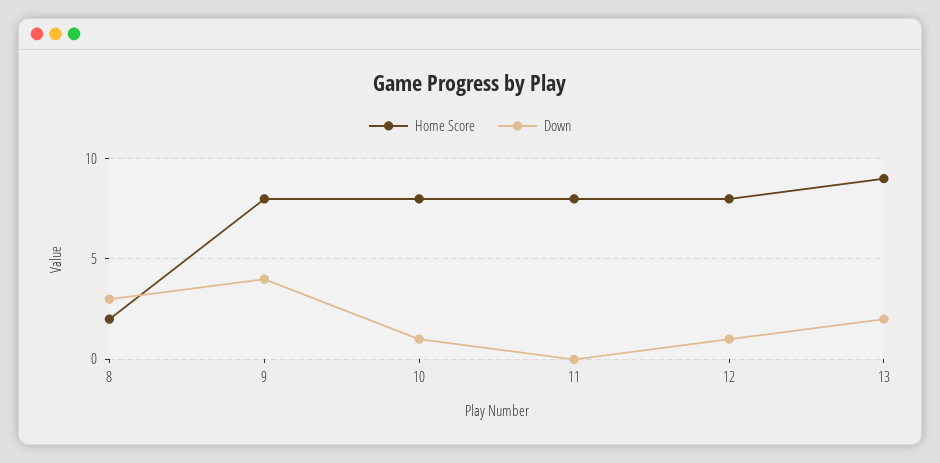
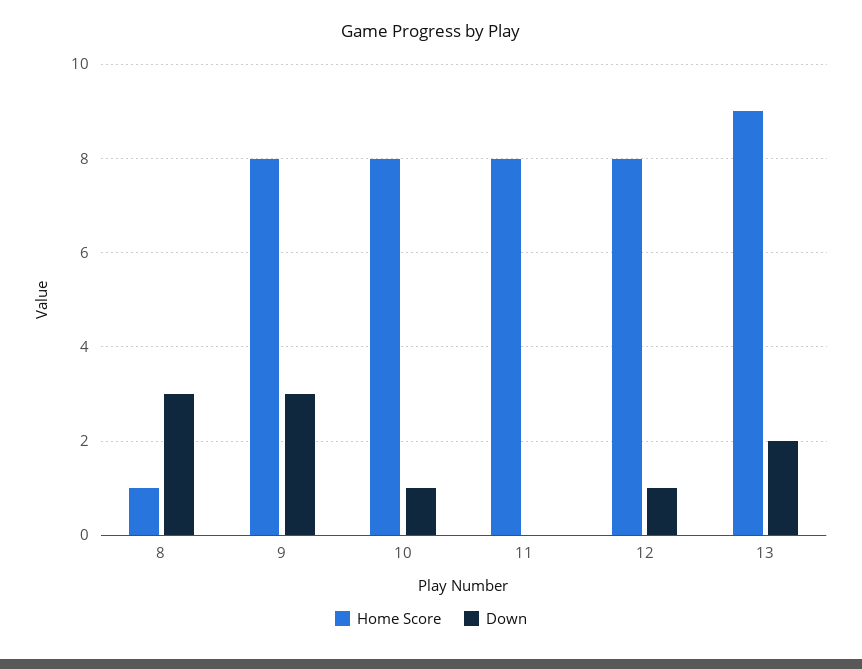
Home Score, 8: 2 -> 1
Down, 9: 4 -> 3

